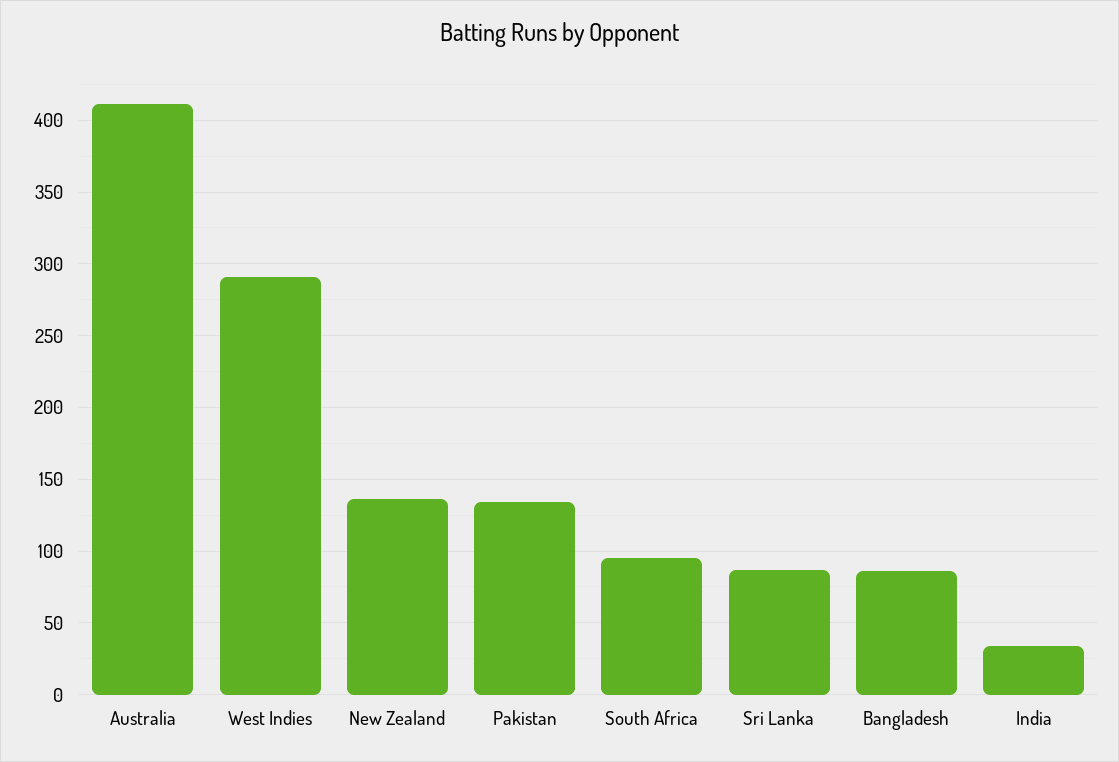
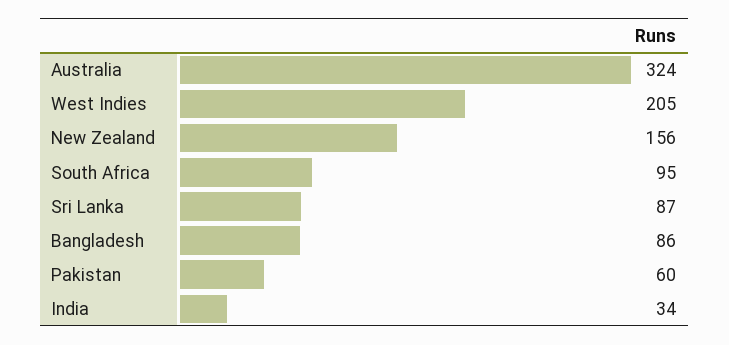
Australia: 410 -> 324
West Indies: 290 -> 205
New Zealand: 135 -> 156
Pakistan: 135 -> 60

